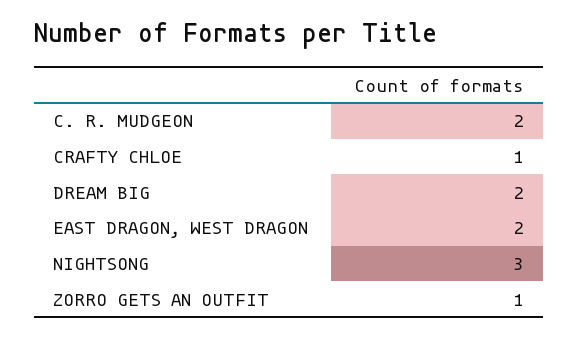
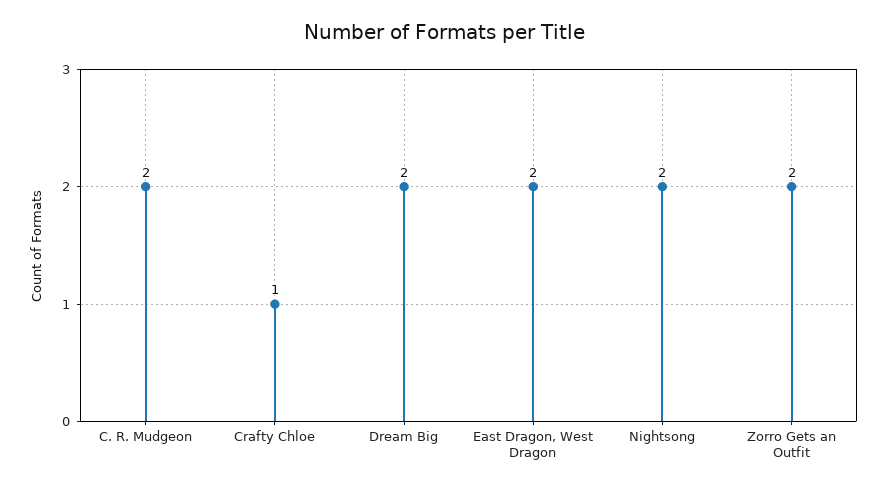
NIGHTSONG: 3 -> 2
ZORRO GETS AN OUTFIT: 1 -> 2

